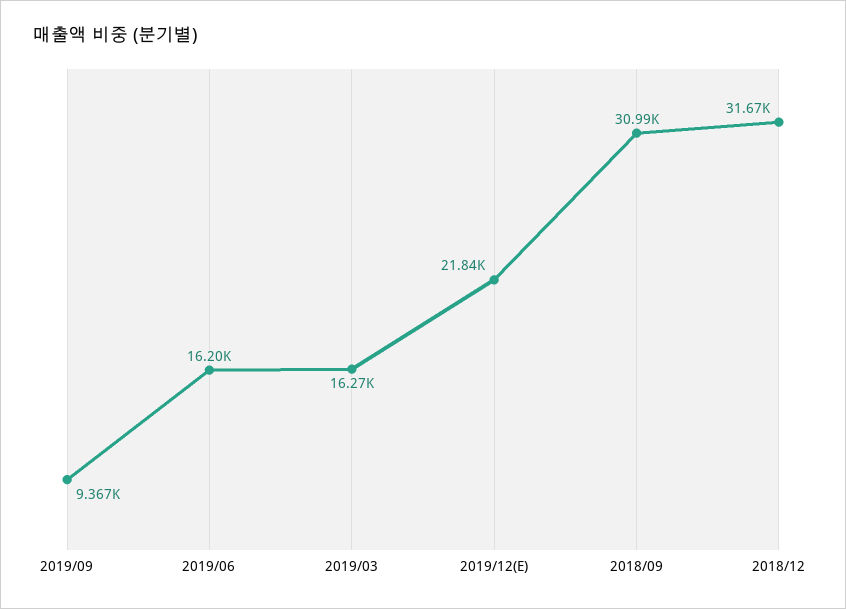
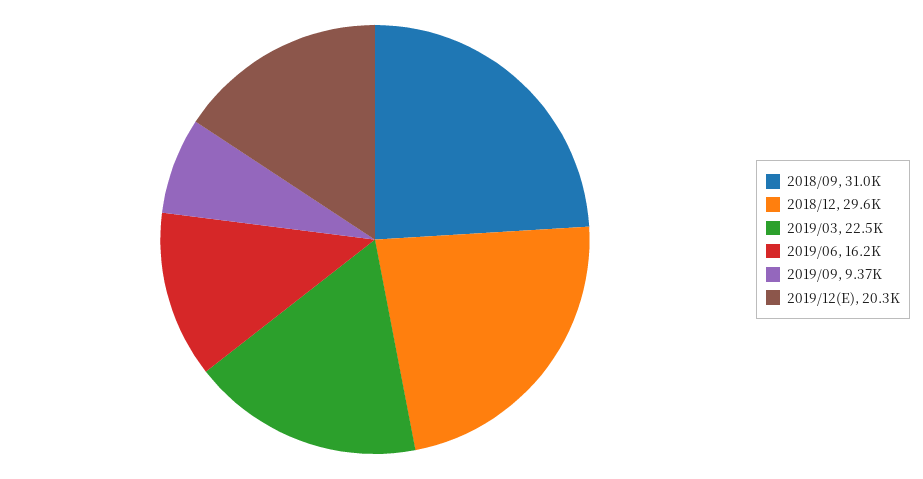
2019/03: 16270 -> 22500
2019/12(E): 21840 -> 20300
2018/12: 31670 -> 29600

